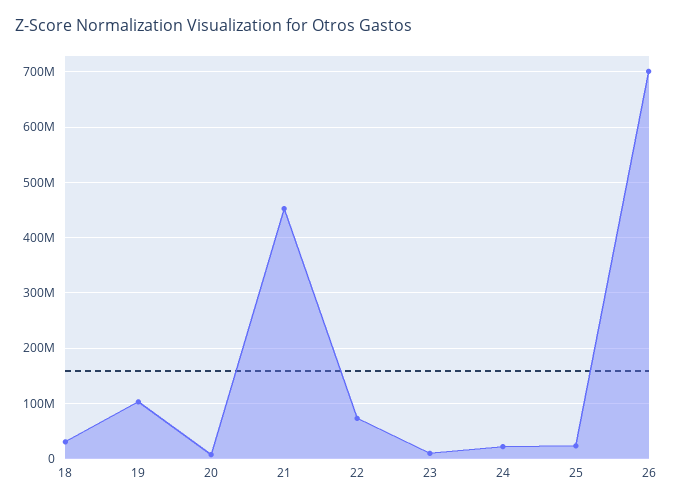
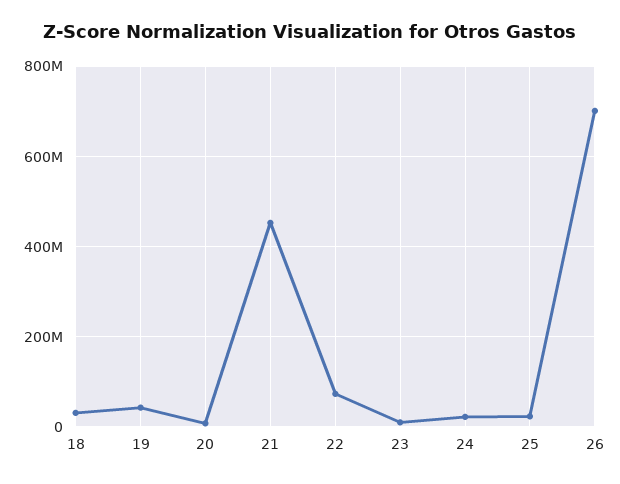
19: 100000000 -> 40000000

